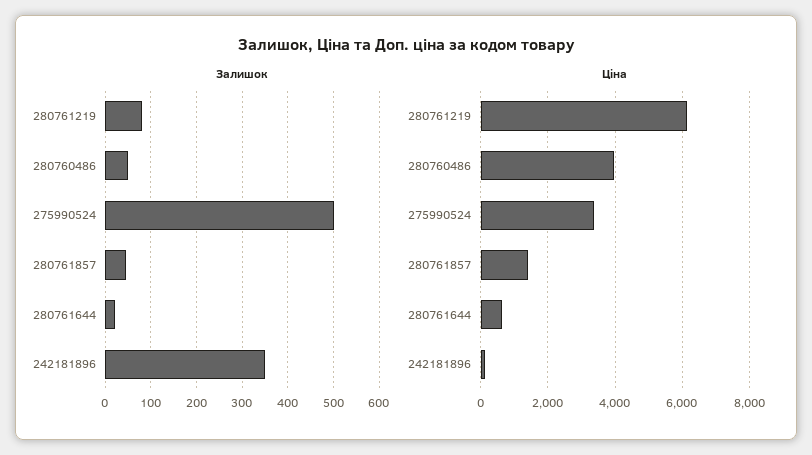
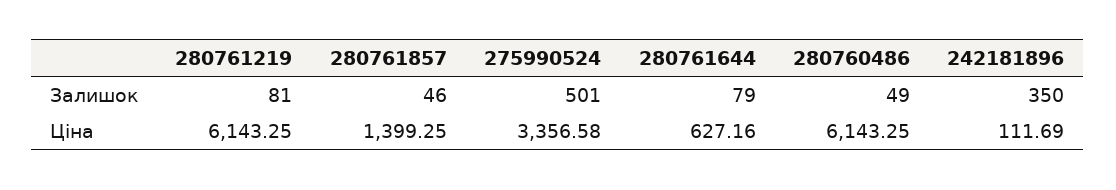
Залишок, 280761644: 20 -> 79
Ціна, 280760486: 4000 -> 6143.25

